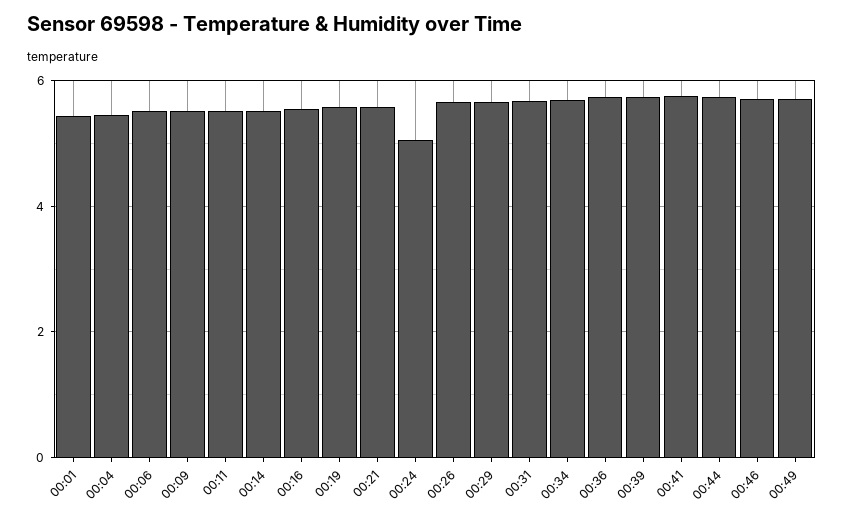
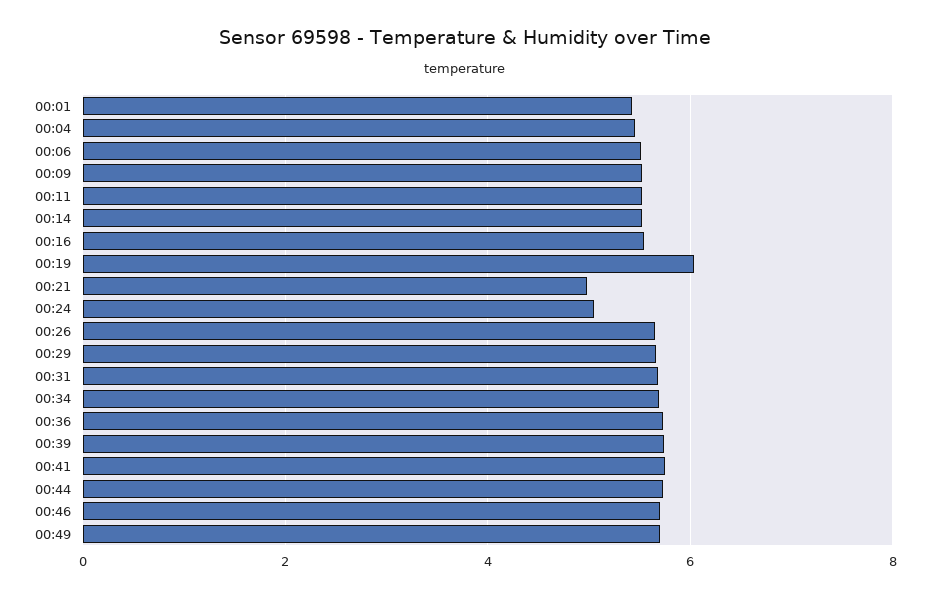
00:19: 5.6 -> 6
00:21: 5.6 -> 5

